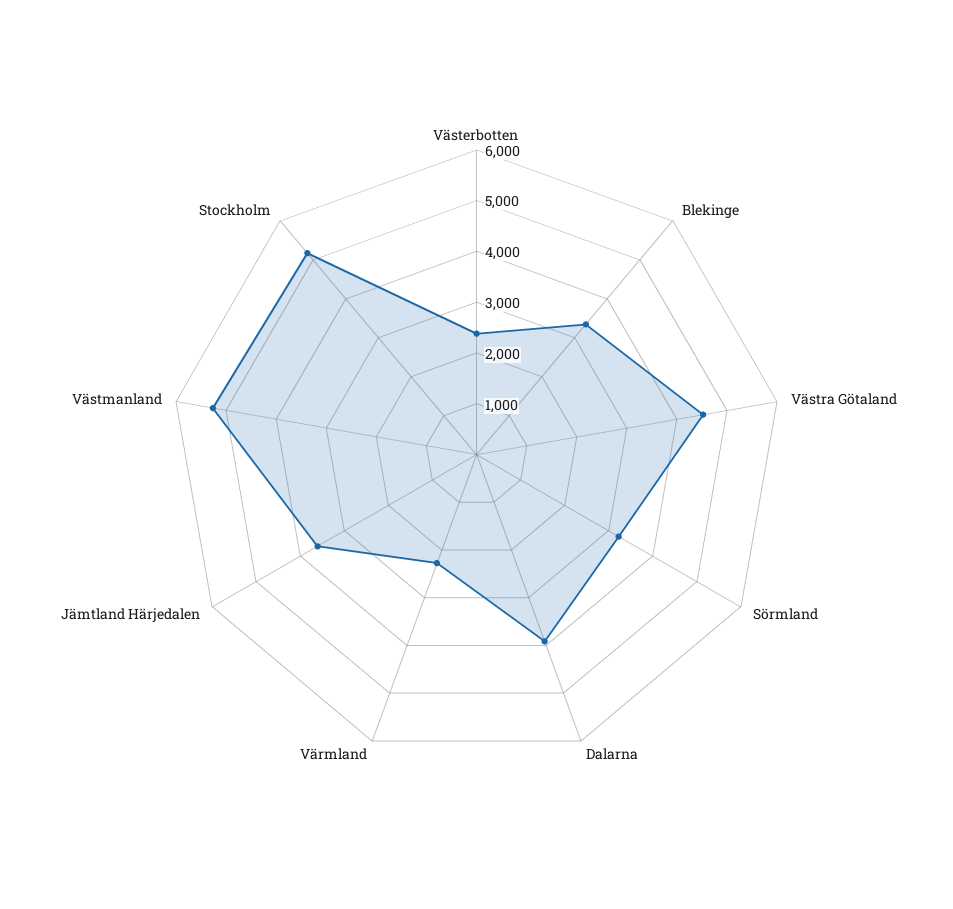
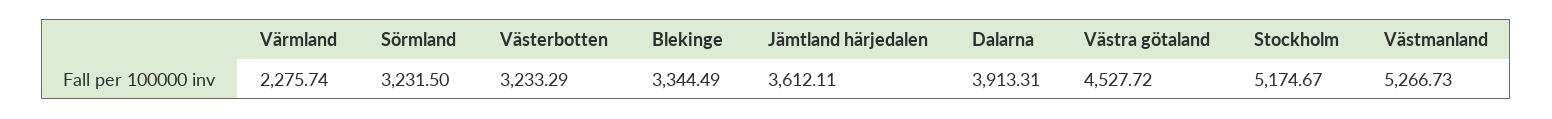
Västerbotten: 2400 -> 3233.29

